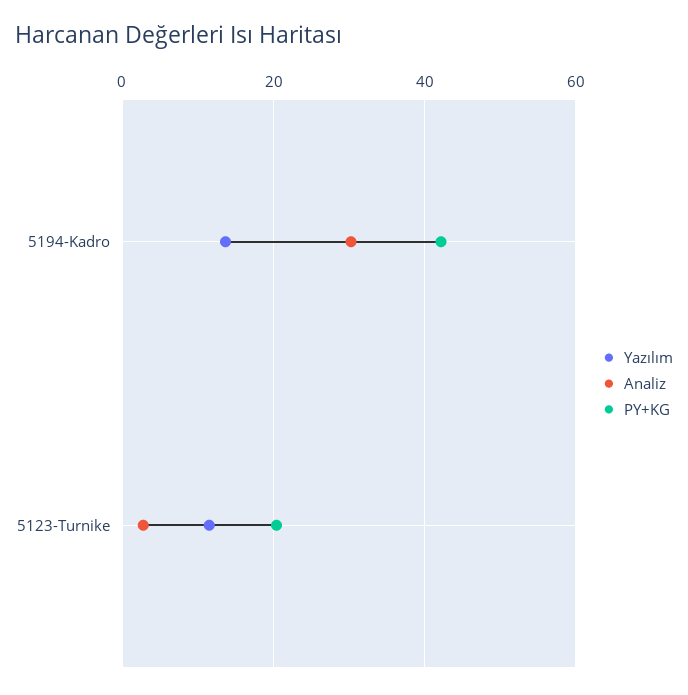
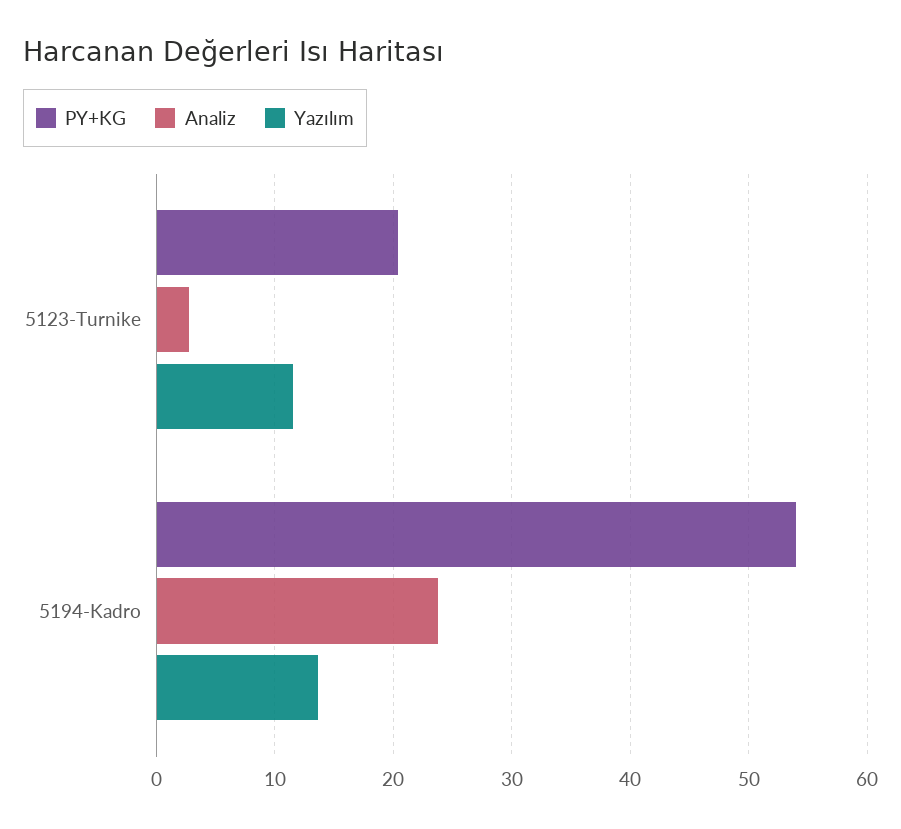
Analiz, 5194-Kadro: 30 -> 24
PY+KG, 5194-Kadro: 42 -> 54

